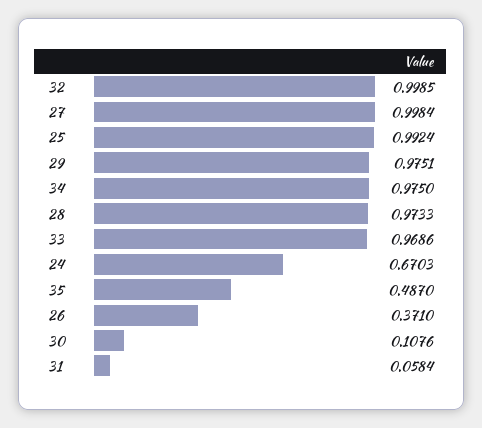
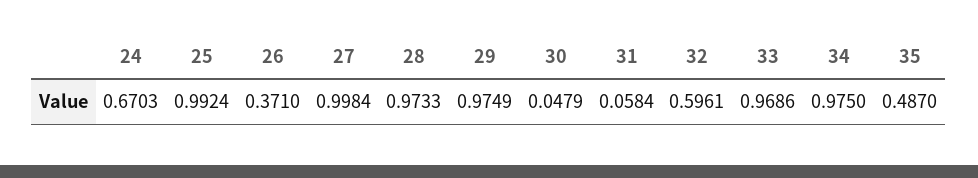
32: 0.9985 -> 0.5961
29: 0.9751 -> 0.9749
30: 0.1076 -> 0.0479

